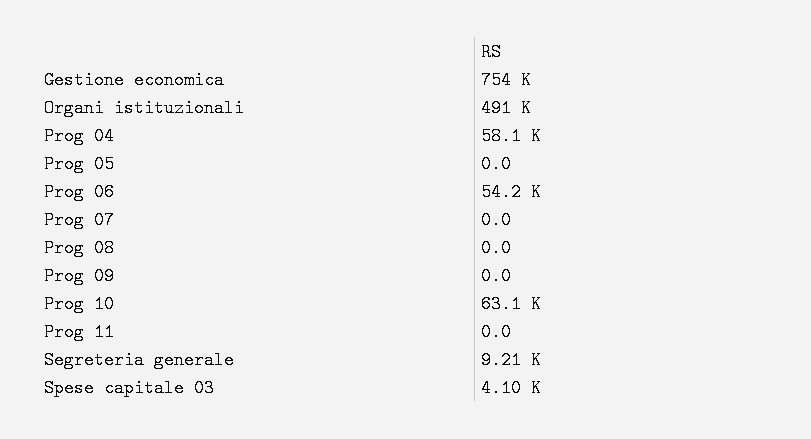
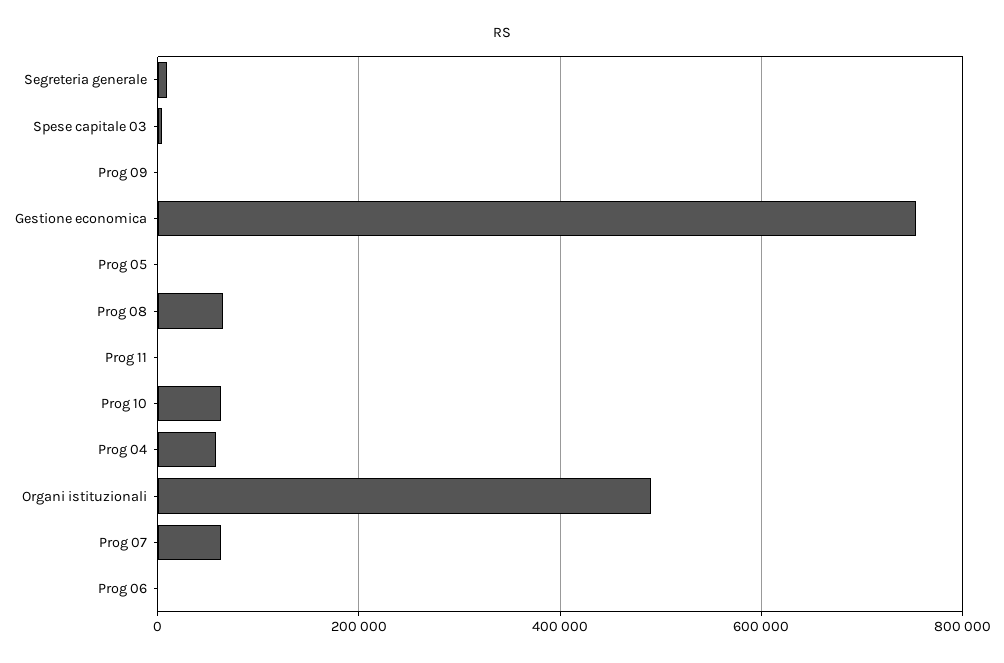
Prog 06: 54200 -> 0
Prog 07: 0 -> 60000
Prog 08: 0 -> 60000

